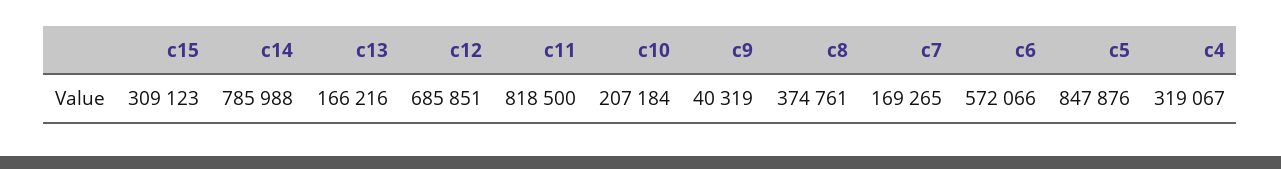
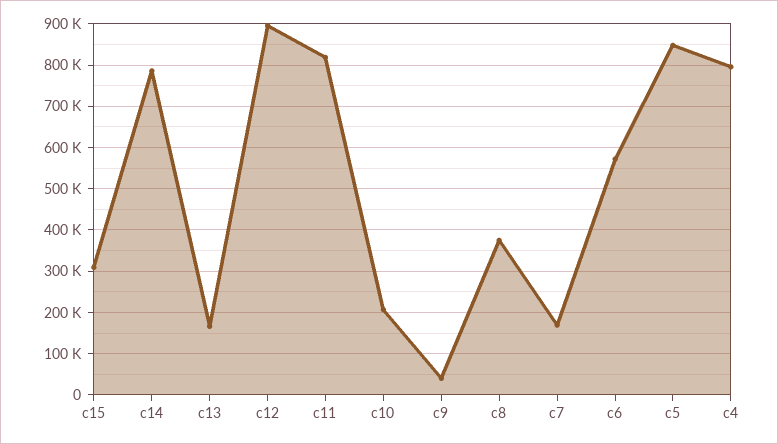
c12: 685851 -> 900000
c4: 319067 -> 800000

